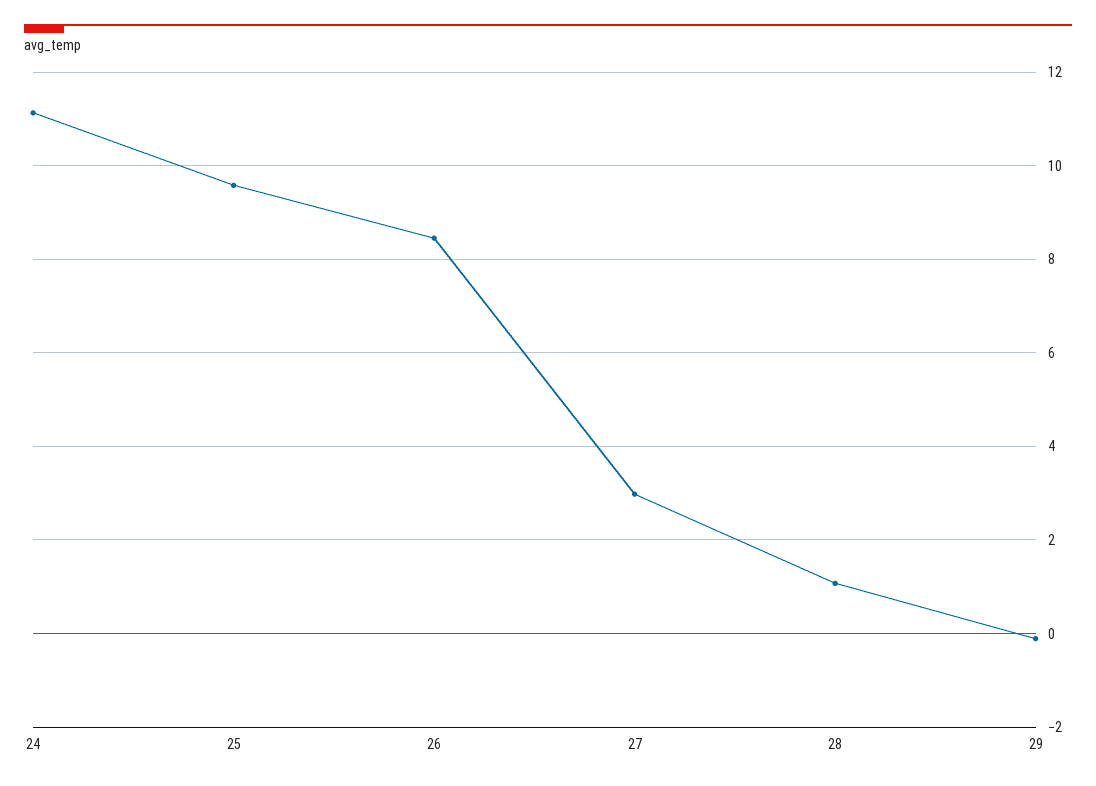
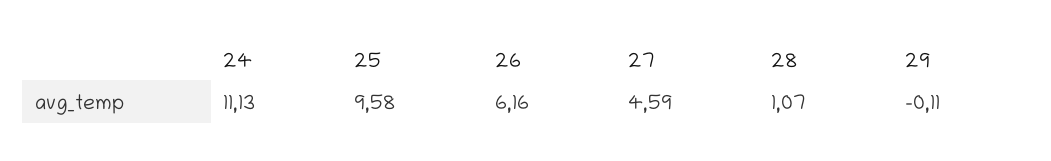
26: 8.4 -> 6.16
27: 3 -> 4.59

